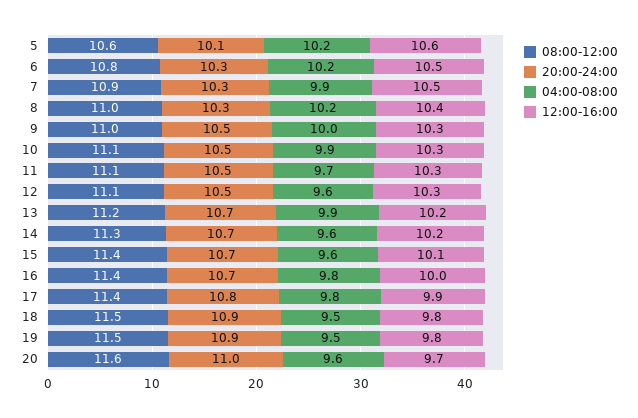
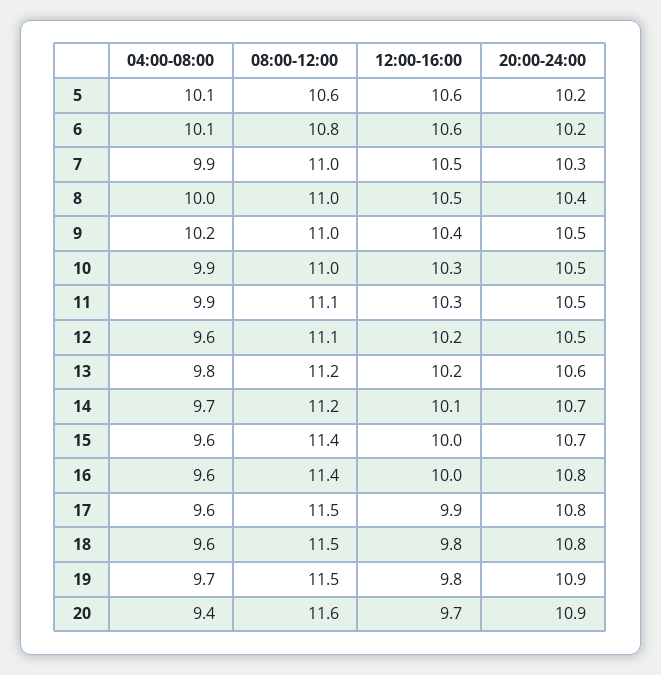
20:00-24:00, 5: 10.1 -> 10.2
04:00-08:00, 5: 10.2 -> 10.1
20:00-24:00, 6: 10.3 -> 10.2
04:00-08:00, 6: 10.2 -> 10.1
12:00-16:00, 6: 10.5 -> 10.6
08:00-12:00, 7: 10.9 -> 11
20:00-24:00, 8: 10.3 -> 10.4
04:00-08:00, 8: 10.2 -> 10
12:00-16:00, 8: 10.4 -> 10.5
04:00-08:00, 9: 10 -> 10.2
12:00-16:00, 9: 10.3 -> 10.4
08:00-12:00, 10: 11.1 -> 11
04:00-08:00, 11: 9.7 -> 9.9
12:00-16:00, 12: 10.3 -> 10.2
20:00-24:00, 13: 10.7 -> 10.6
04:00-08:00, 13: 9.9 -> 9.8
08:00-12:00, 14: 11.3 -> 11.2
04:00-08:00, 14: 9.6 -> 9.7
12:00-16:00, 14: 10.2 -> 10.1
12:00-16:00, 15: 10.1 -> 10
20:00-24:00, 16: 10.7 -> 10.8
04:00-08:00, 16: 9.8 -> 9.6
08:00-12:00, 17: 11.4 -> 11.5
04:00-08:00, 17: 9.8 -> 9.6
20:00-24:00, 18: 10.9 -> 10.8
04:00-08:00, 18: 9.5 -> 9.6
04:00-08:00, 19: 9.5 -> 9.7
20:00-24:00, 20: 11 -> 10.9
04:00-08:00, 20: 9.6 -> 9.4

